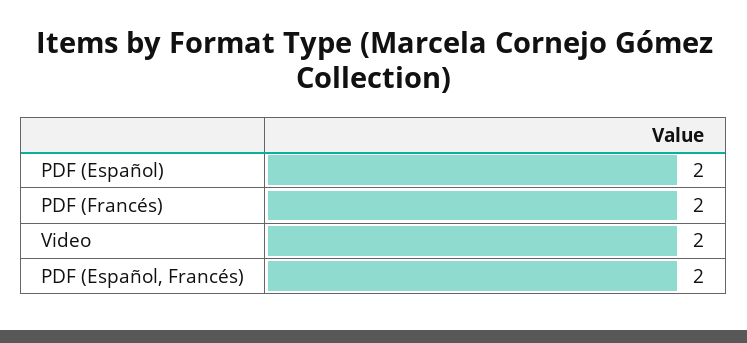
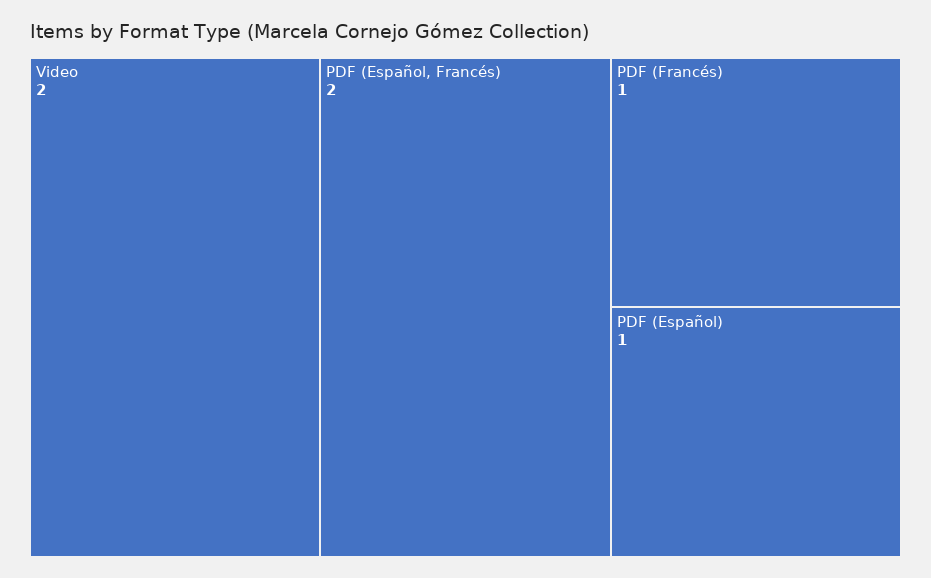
PDF (Español): 2 -> 1
PDF (Francés): 2 -> 1

